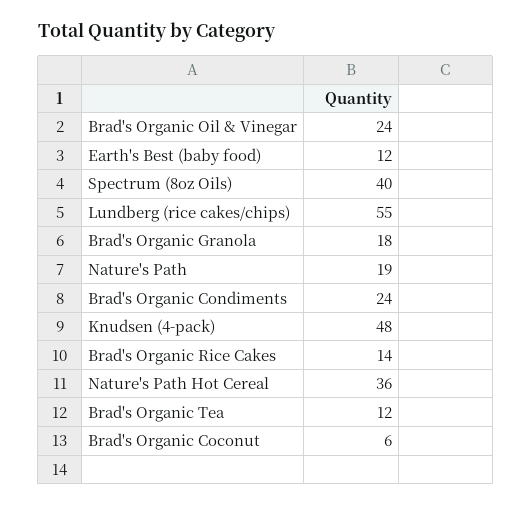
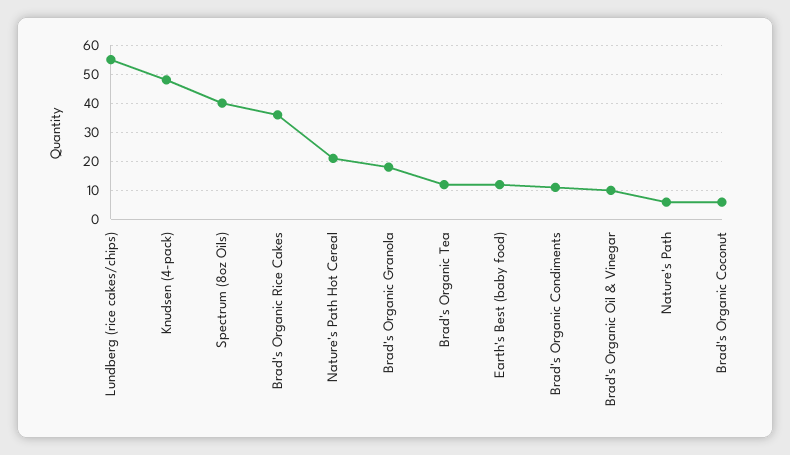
Brad's Organic Oil & Vinegar: 24 -> 10
Nature's Path: 19 -> 5
Brad's Organic Condiments: 24 -> 10
Brad's Organic Rice Cakes: 14 -> 35
Nature's Path Hot Cereal: 36 -> 20

